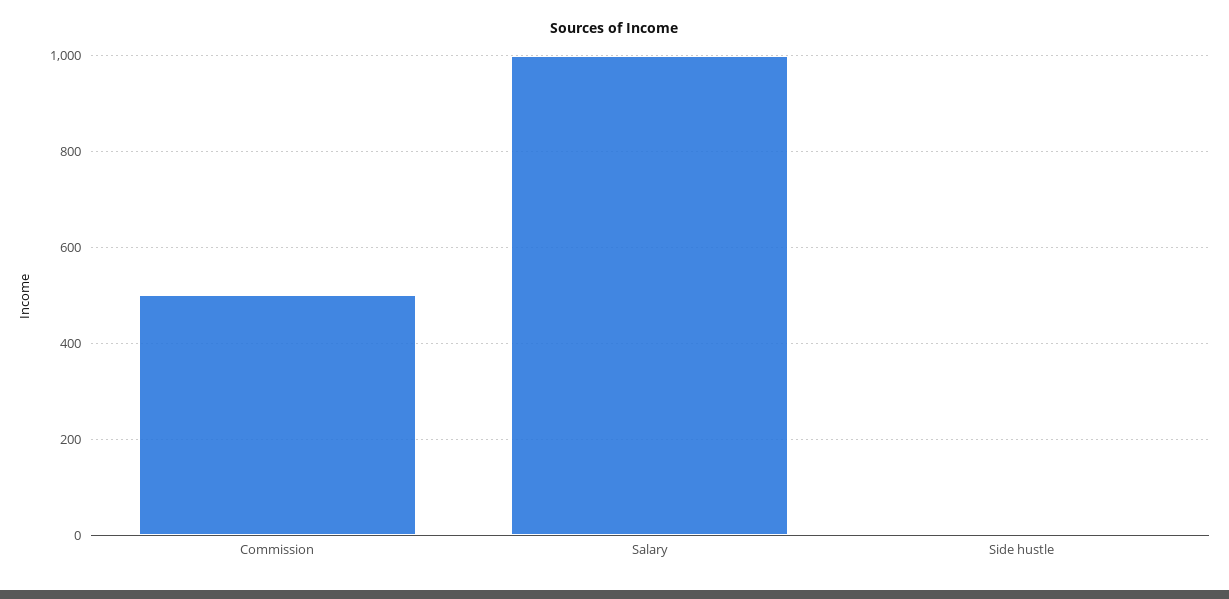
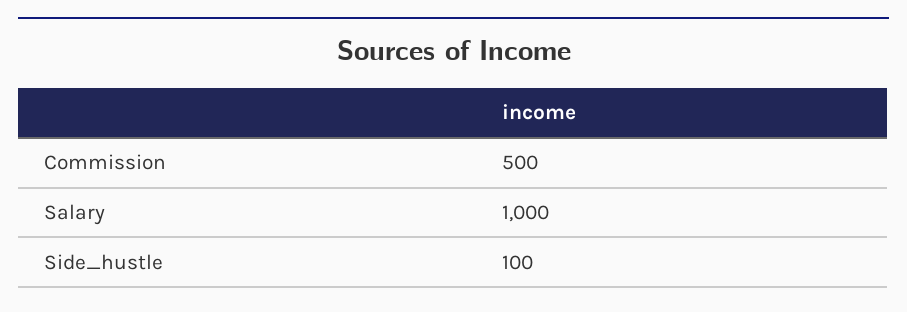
Side hustle: 0 -> 100

